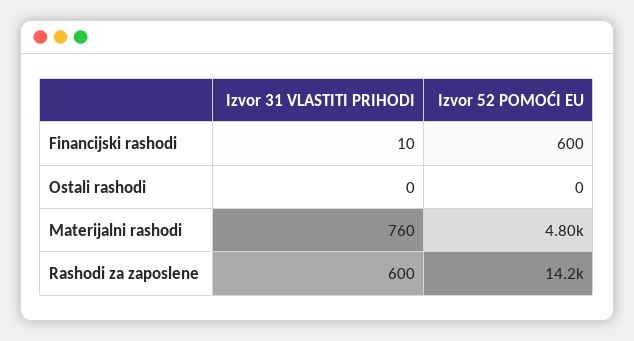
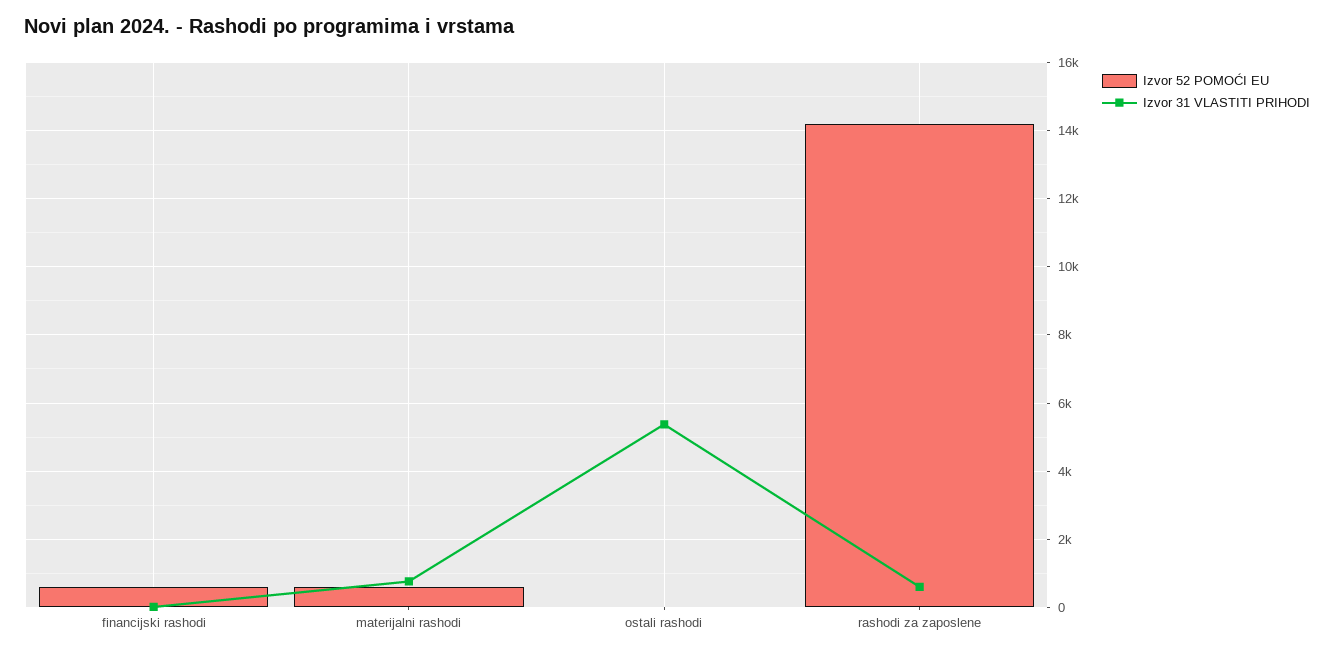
Izvor 31 VLASTITI PRIHODI, Ostali rashodi: 0 -> 5400
Izvor 52 POMOĆI EU, Materijalni rashodi: 4800 -> 600

